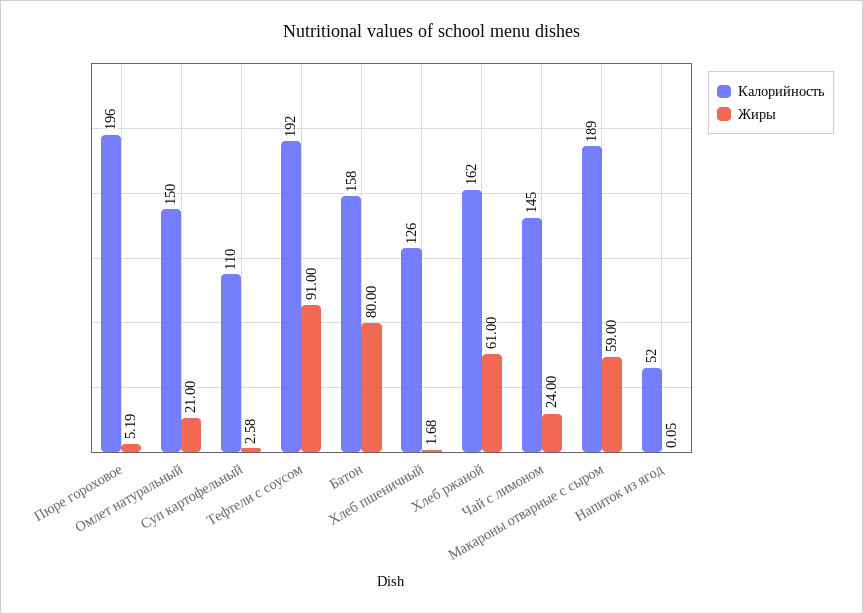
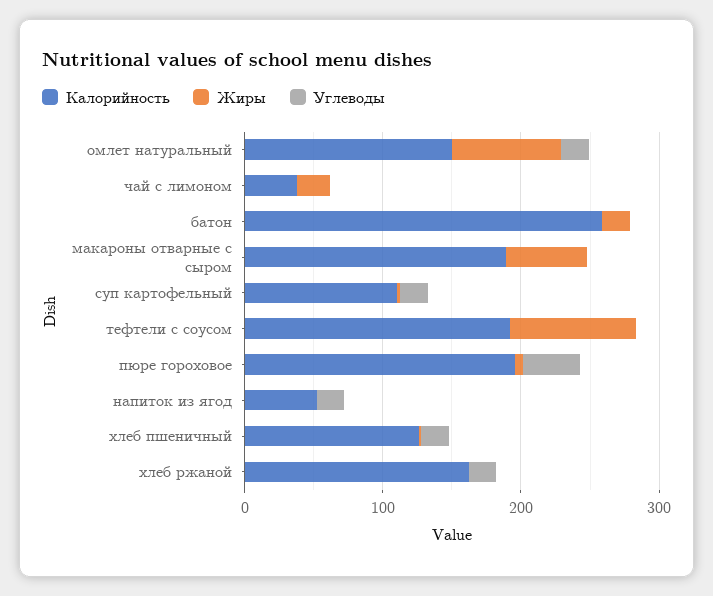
Жиры, Омлет натуральный: 21 -> 80
Калорийность, Батон: 158 -> 260
Жиры, Батон: 80 -> 20
Жиры, Хлеб ржаной: 61 -> 0
Калорийность, Чай с лимоном: 145 -> 40
Углеводы, Омлет натуральный: none -> 20
Углеводы, Чай с лимоном: none -> 0
Углеводы, Батон: none -> 0
Углеводы, Макароны отварные с сыром: none -> 0
Углеводы, Суп картофельный: none -> 20
Углеводы, Тефтели с соусом: none -> 0
Углеводы, Пюре гороховое: none -> 40
Углеводы, Напиток из ягод: none -> 20
Углеводы, Хлеб пшеничный: none -> 20
Углеводы, Хлеб ржаной: none -> 20

